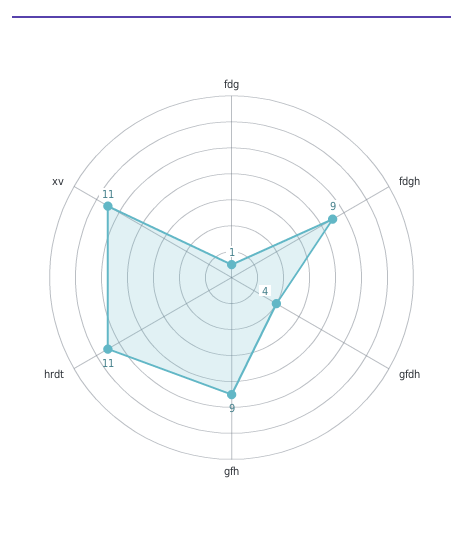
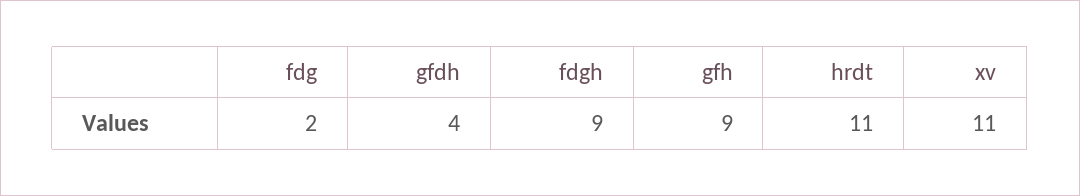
fdg: 1 -> 2

